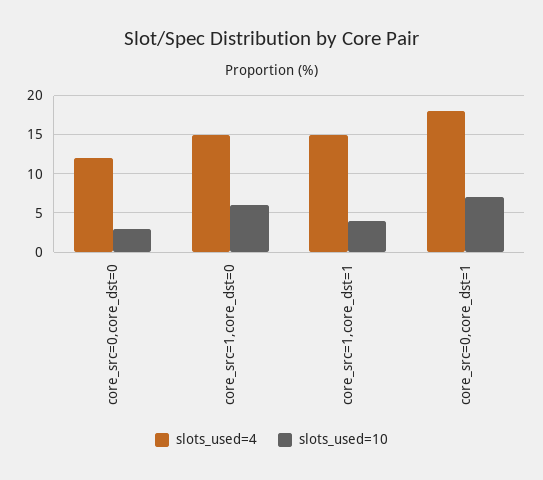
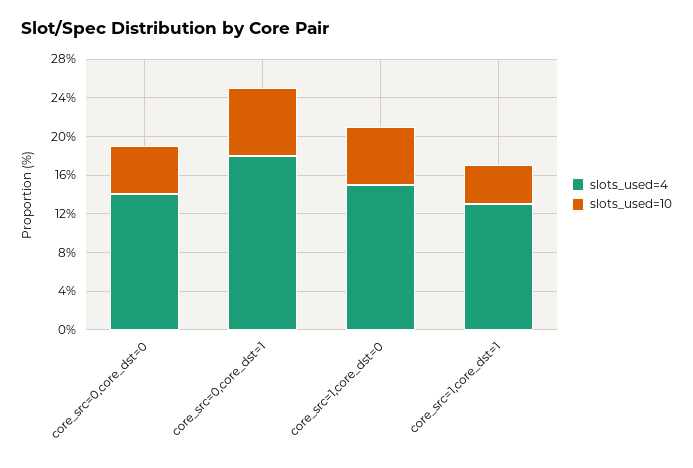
slots_used=4, core_src=0,core_dst=0: 12 -> 14
slots_used=10, core_src=0,core_dst=0: 3 -> 5
slots_used=4, core_src=1,core_dst=1: 15 -> 13

